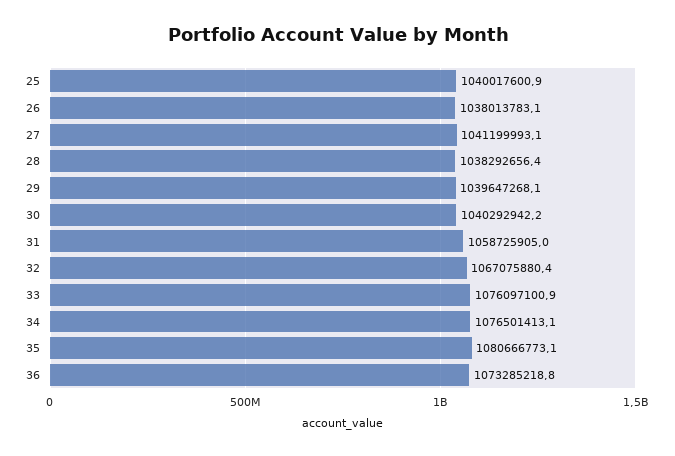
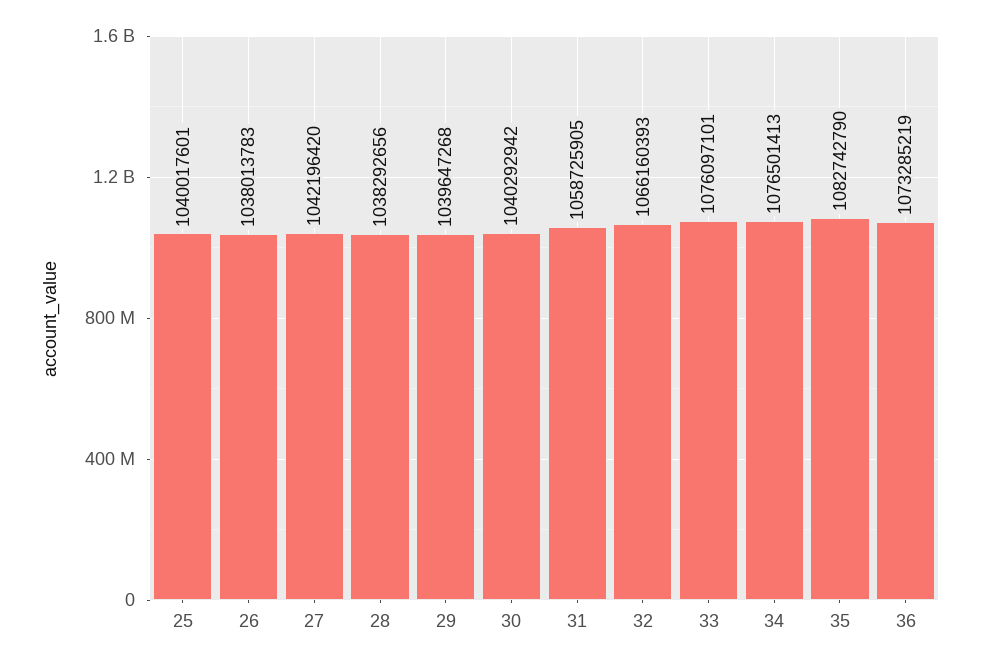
27: 1041199993.1 -> 1042196420
32: 1067075880.4 -> 1066160393
35: 1080666773.1 -> 1082742790

